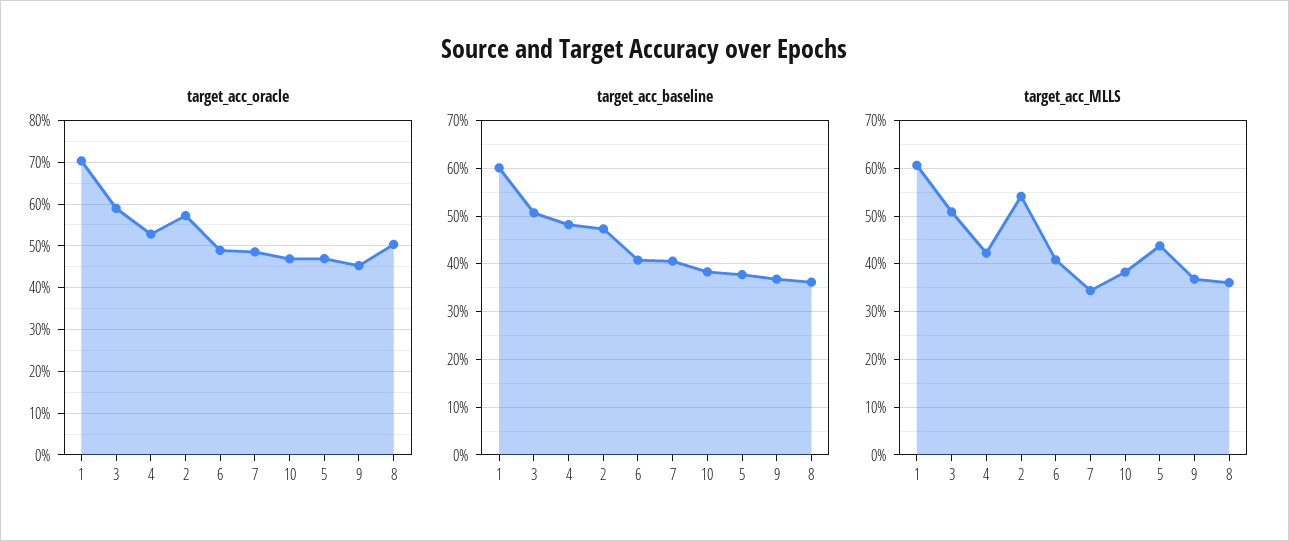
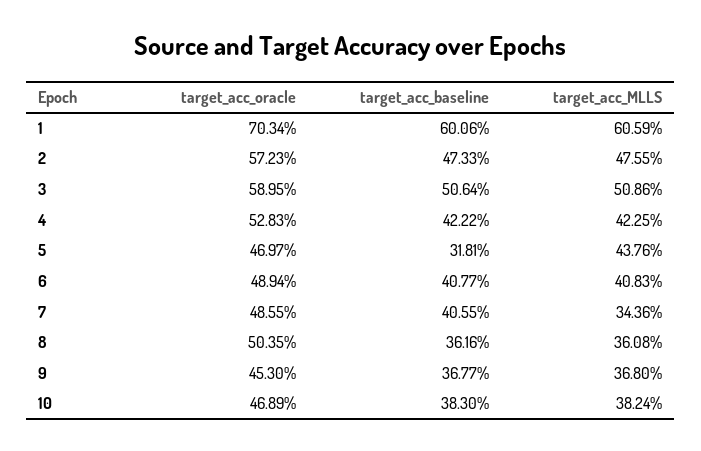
target_acc_baseline, 4: 48 -> 42.22
target_acc_baseline, 5: 38 -> 31.81
target_acc_MLLS, 2: 54 -> 47.55

